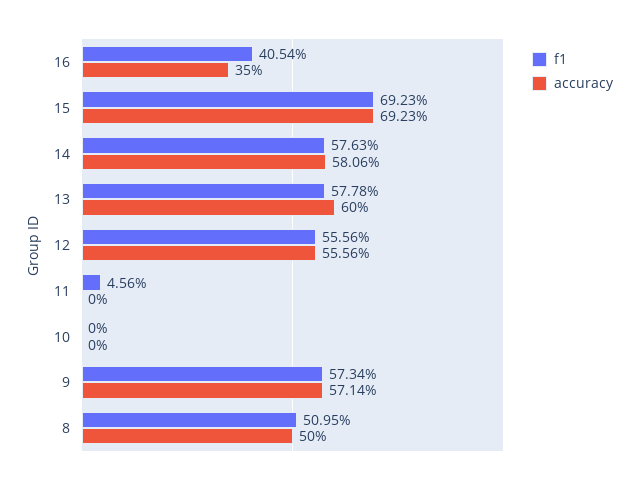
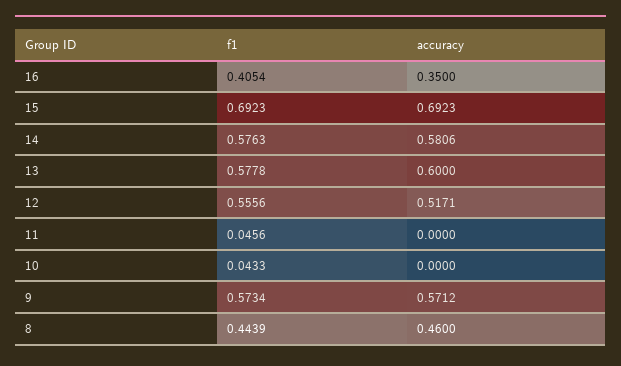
accuracy, 12: 0.5556 -> 0.5171
f1, 10: 0 -> 0.0433
accuracy, 9: 0.5714 -> 0.5712
f1, 8: 0.5095 -> 0.4439
accuracy, 8: 0.5 -> 0.46

